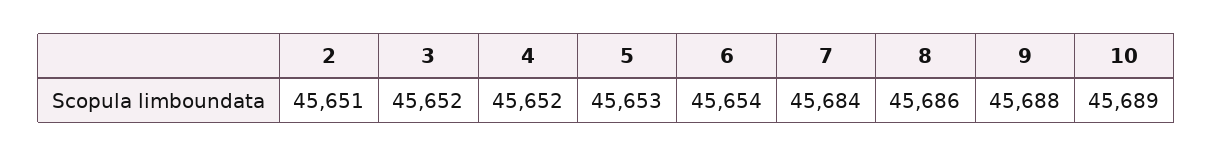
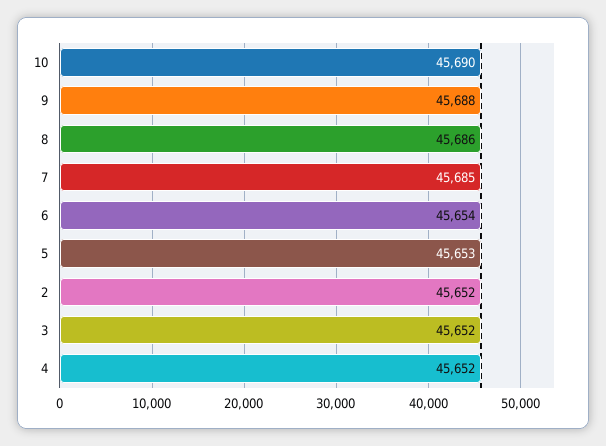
2: 45651 -> 45652
7: 45684 -> 45685
10: 45689 -> 45690

